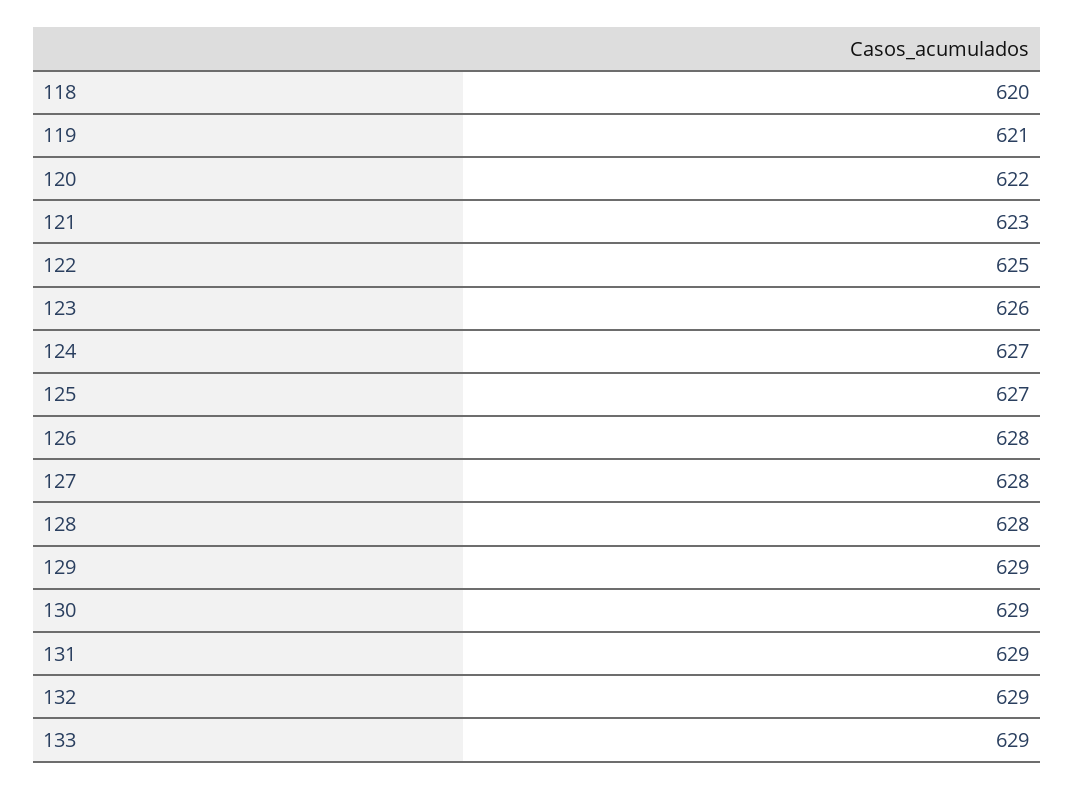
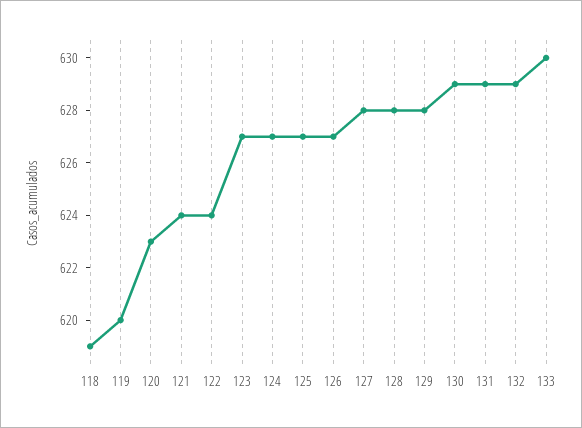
118: 620 -> 619
119: 621 -> 620
120: 622 -> 623
121: 623 -> 624
122: 625 -> 624
123: 626 -> 627
126: 628 -> 627
129: 629 -> 628
133: 629 -> 630

